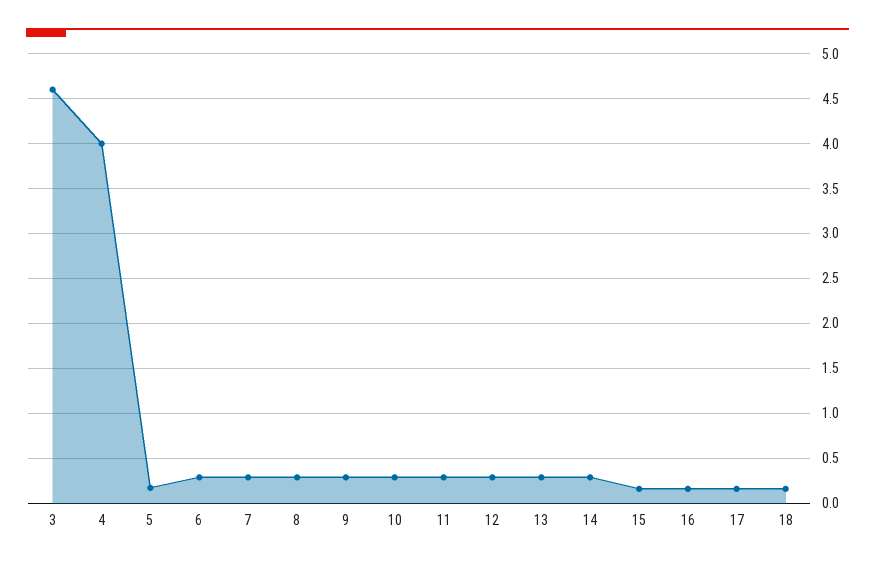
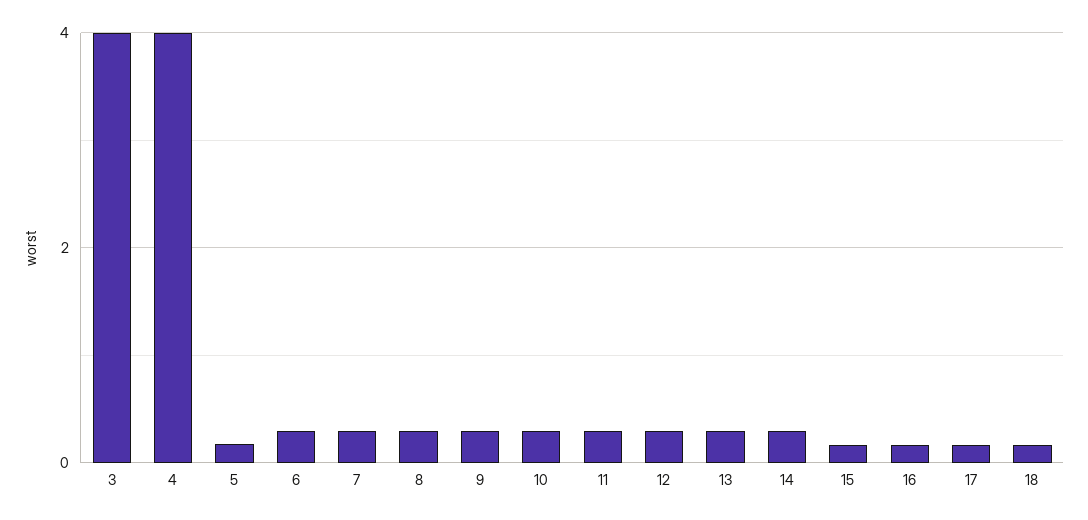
3: 4.6 -> 4

